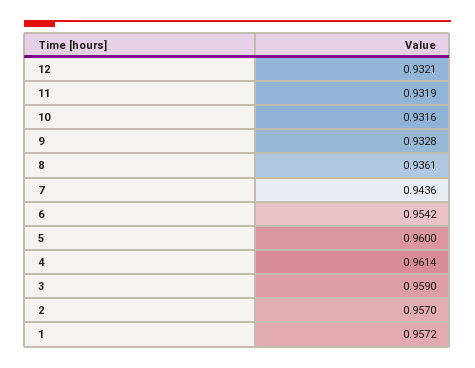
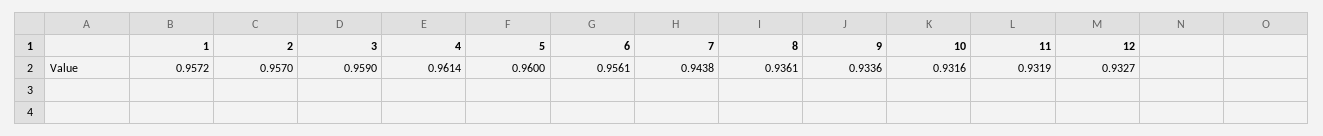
12: 0.9321 -> 0.9327
9: 0.9328 -> 0.9336
7: 0.9436 -> 0.9438
6: 0.9542 -> 0.9561

